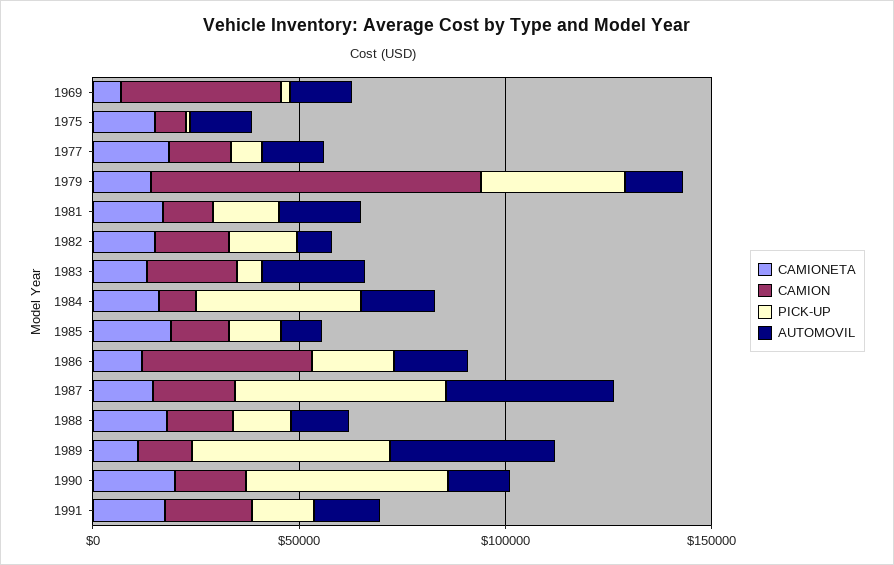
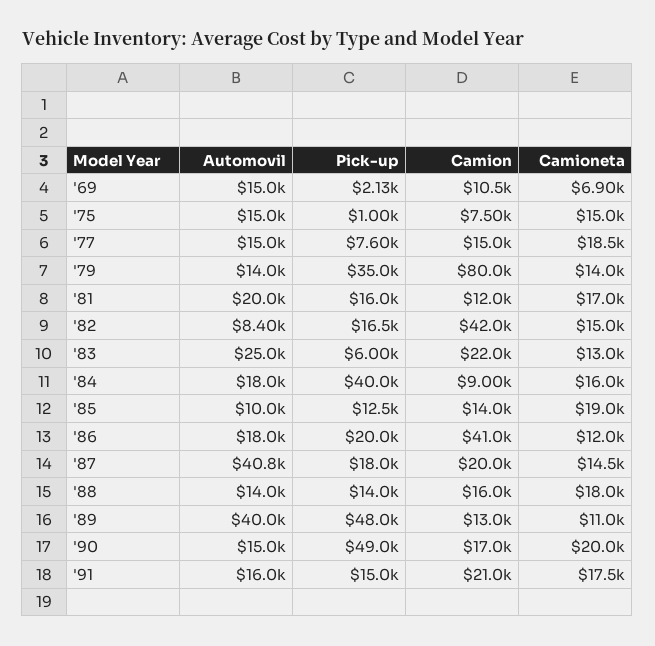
CAMION, 1969: 40000 -> 10500
CAMION, 1982: 20000 -> 42000
PICK-UP, 1987: 50000 -> 18000

